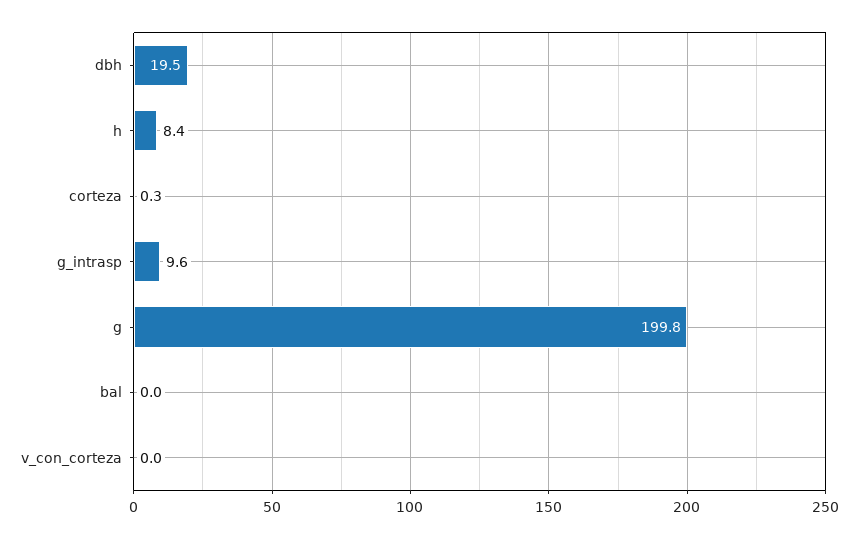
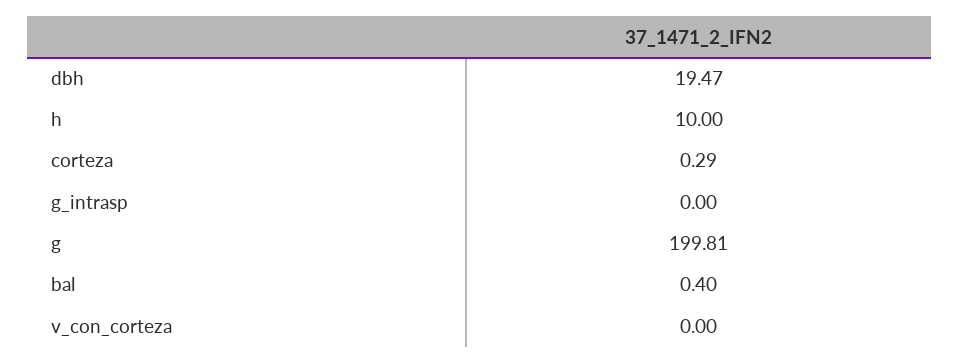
h: 8.4 -> 10
g_intrasp: 9.6 -> 0
bal: 0 -> 0.4

